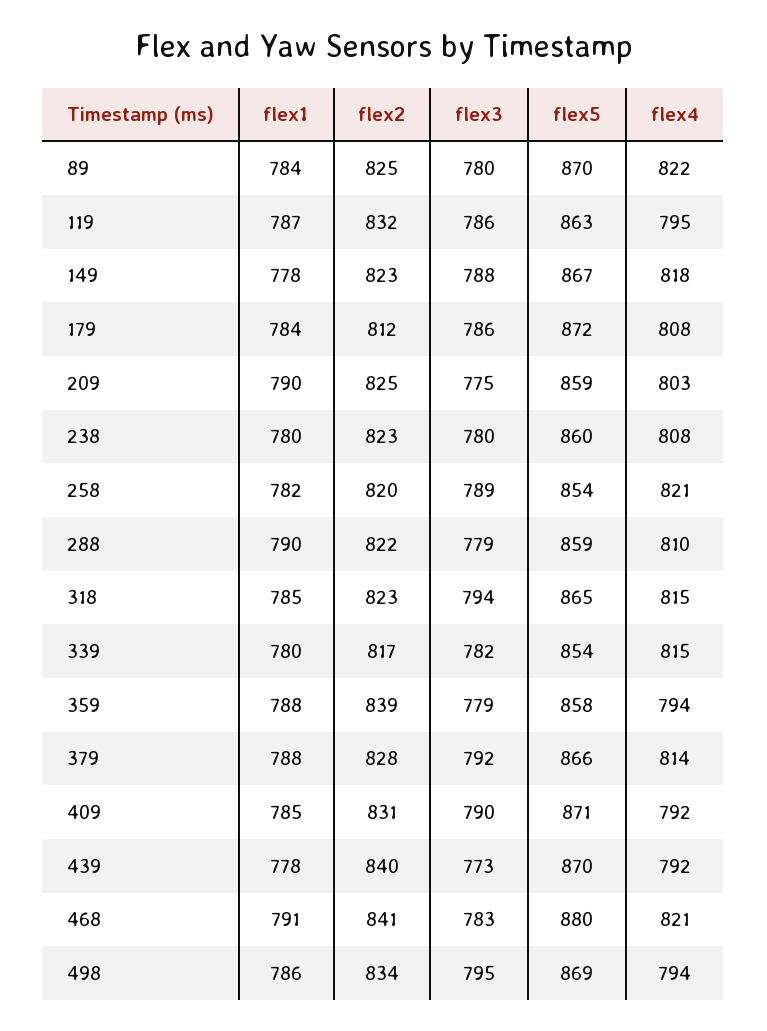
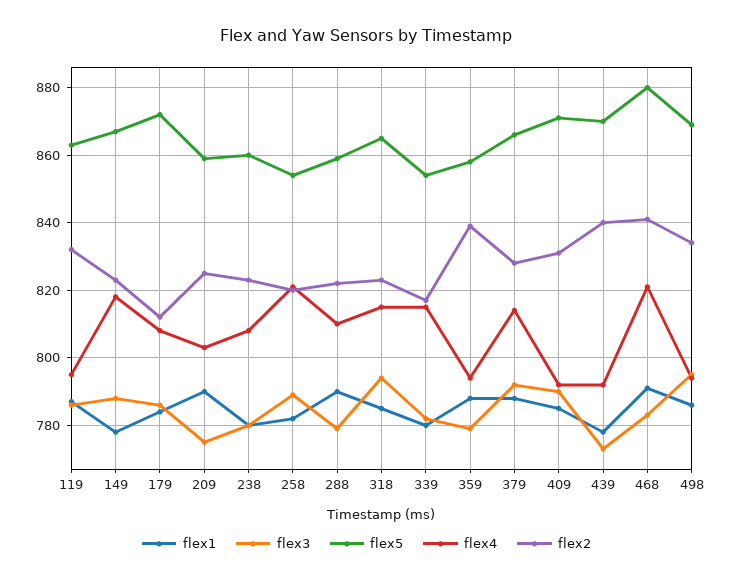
flex1, 89: 784 -> none
flex2, 89: 825 -> none
flex3, 89: 780 -> none
flex5, 89: 870 -> none
flex4, 89: 822 -> none

